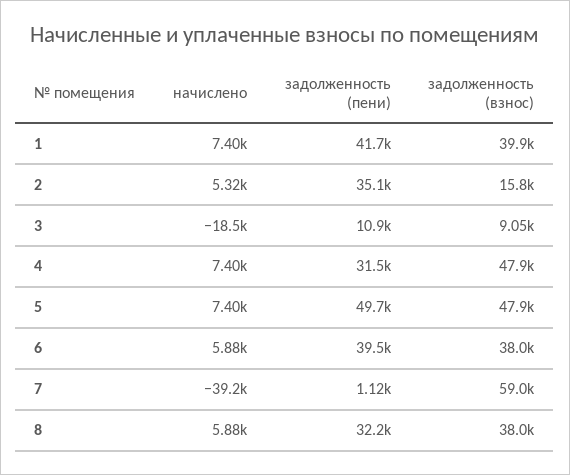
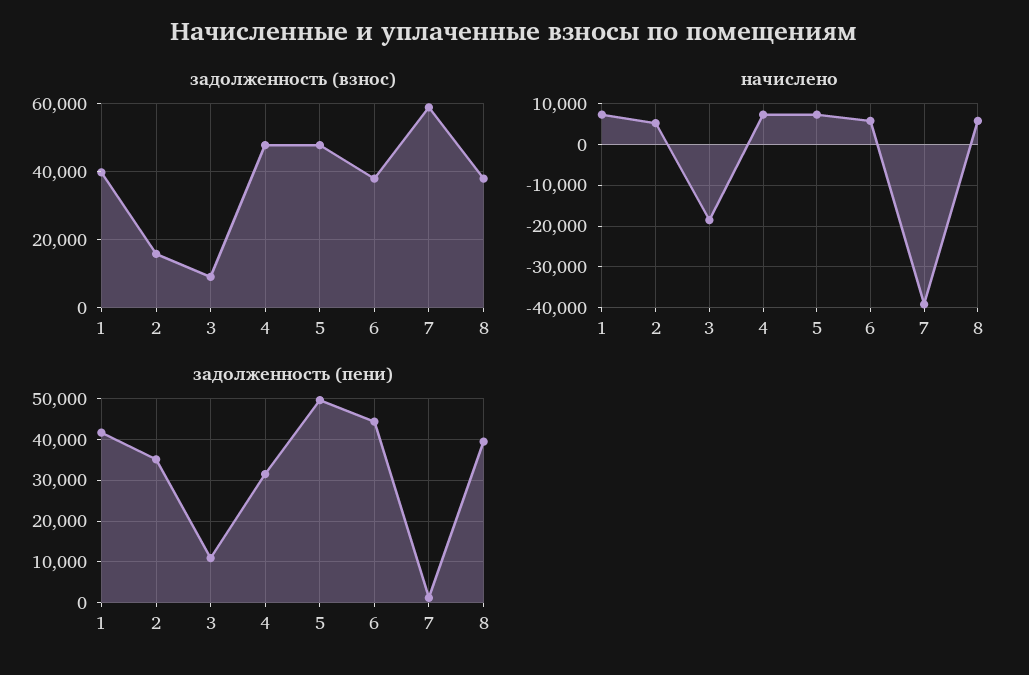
задолженность (пени), 6: 39500 -> 44000
задолженность (пени), 8: 32200 -> 40000

